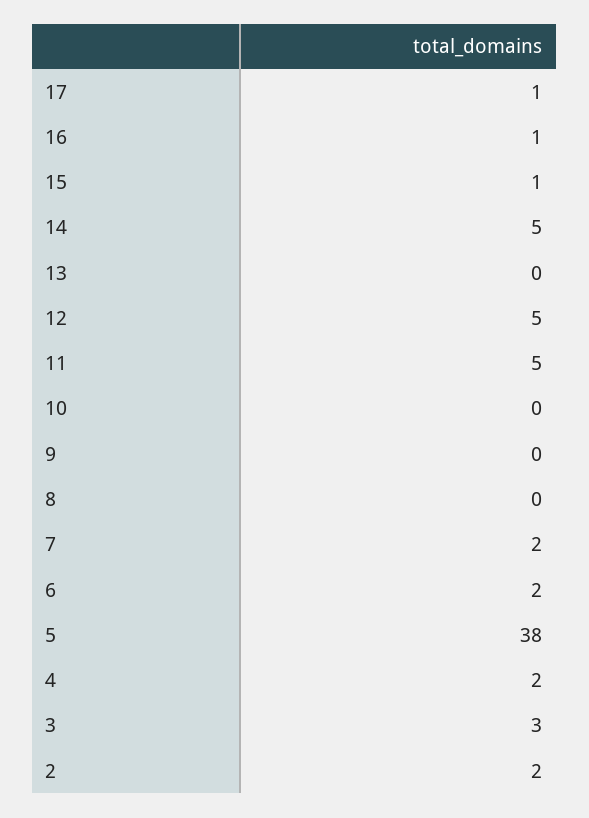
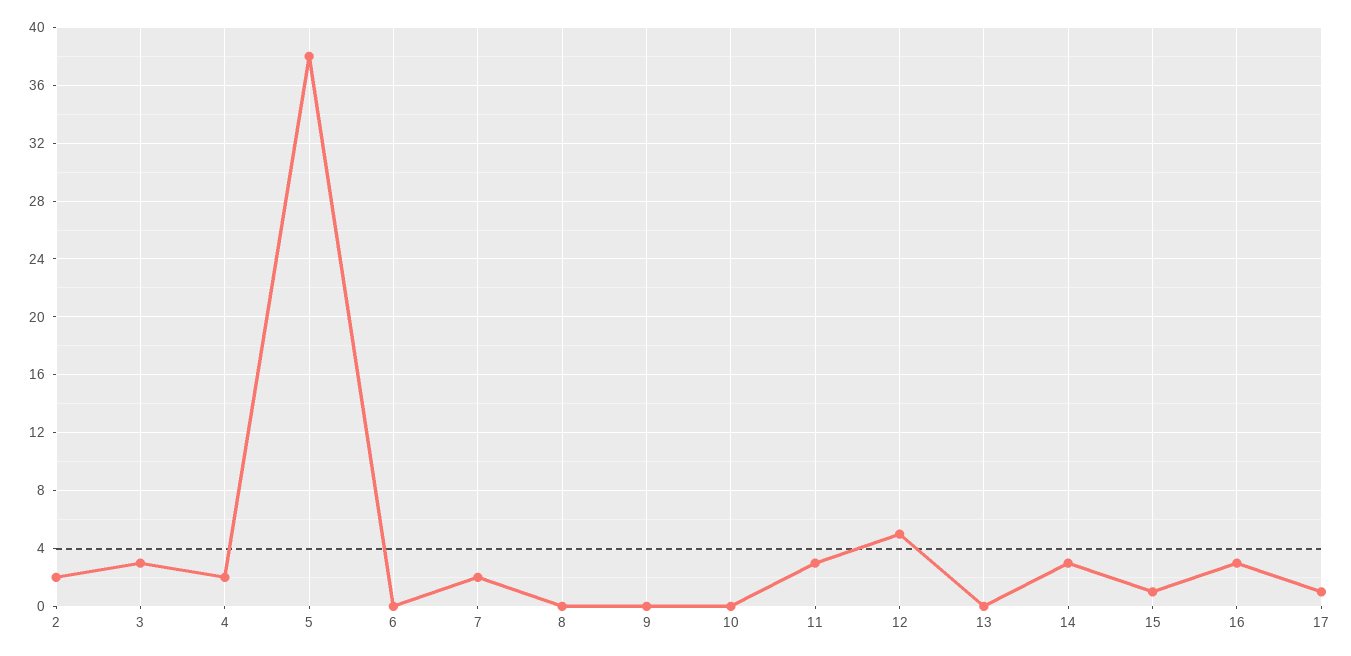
16: 1 -> 3
14: 5 -> 3
11: 5 -> 3
6: 2 -> 0

